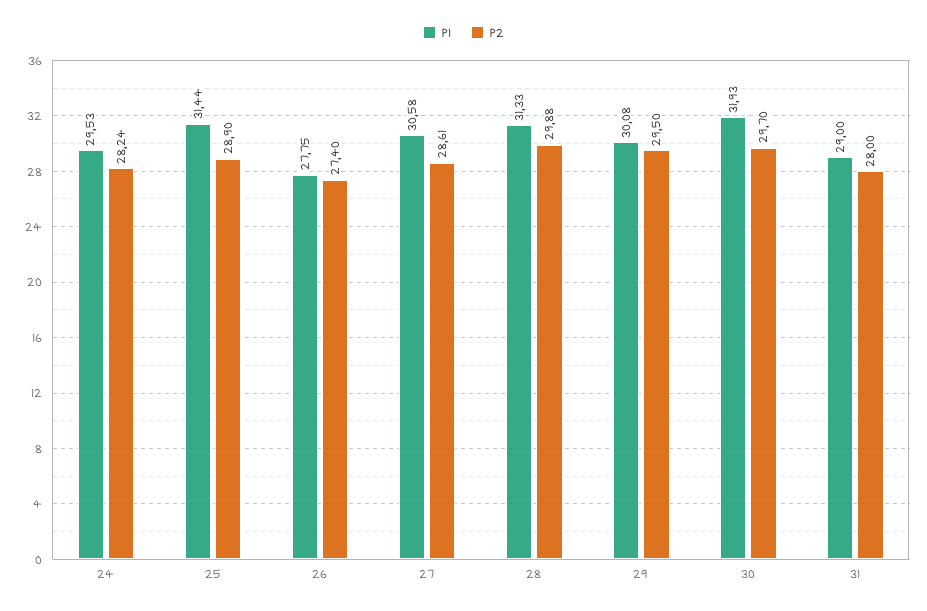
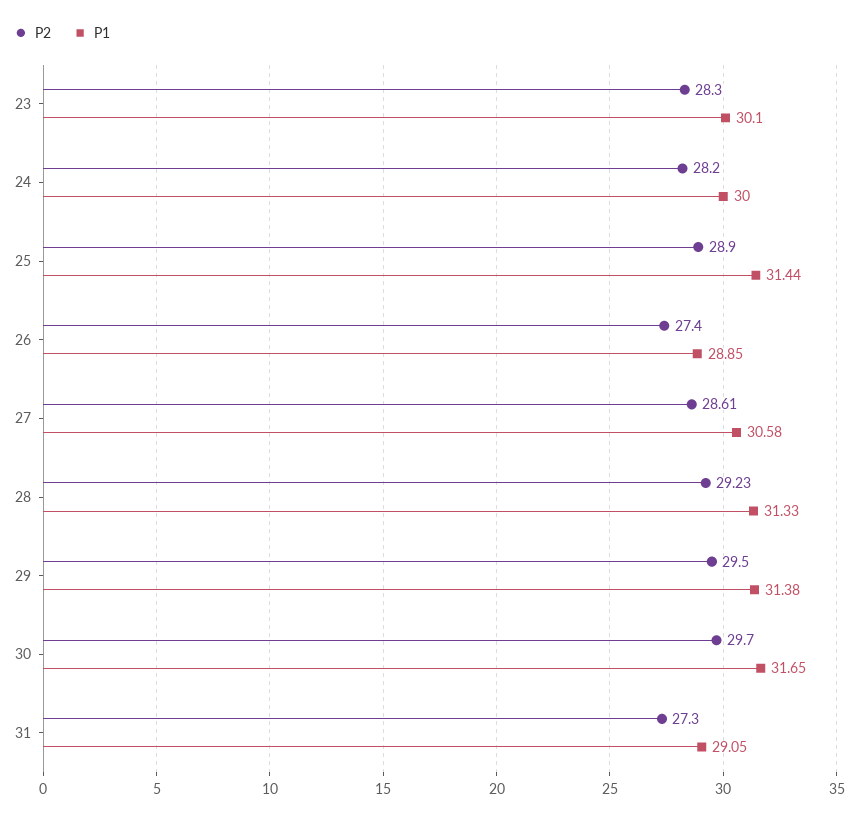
P1, 24: 29.53 -> 30
P2, 24: 28.24 -> 28.2
P1, 26: 27.75 -> 28.85
P2, 28: 29.88 -> 29.23
P1, 29: 30.08 -> 31.38
P1, 30: 31.93 -> 31.65
P1, 31: 29 -> 29.05
P2, 31: 28 -> 27.3
P2, 23: none -> 28.3
P1, 23: none -> 30.1

